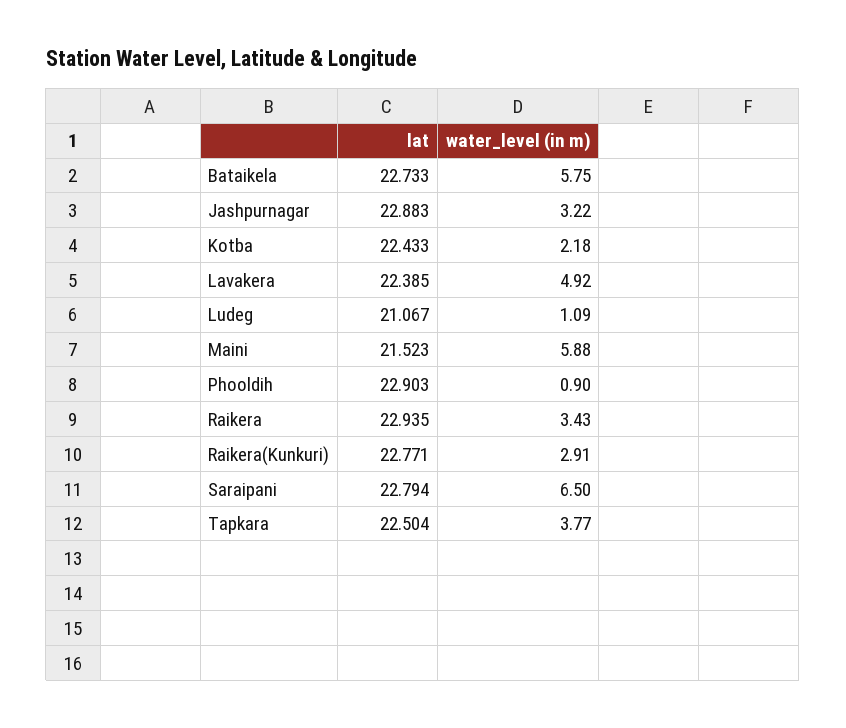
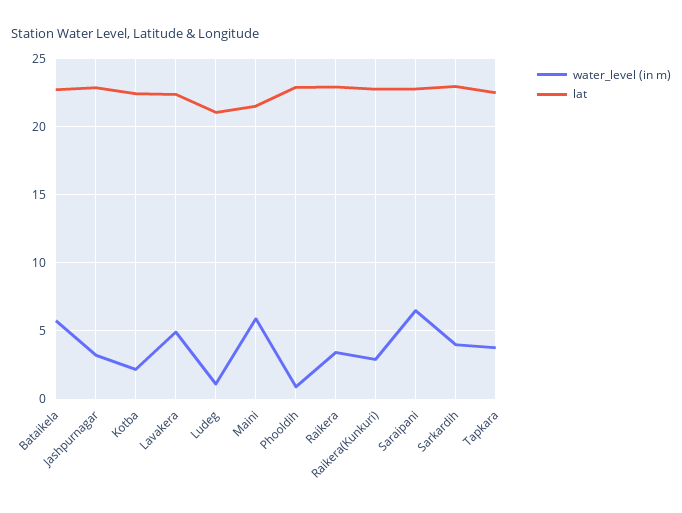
water_level (in m), Sarkardih: none -> 4
lat, Sarkardih: none -> 23

